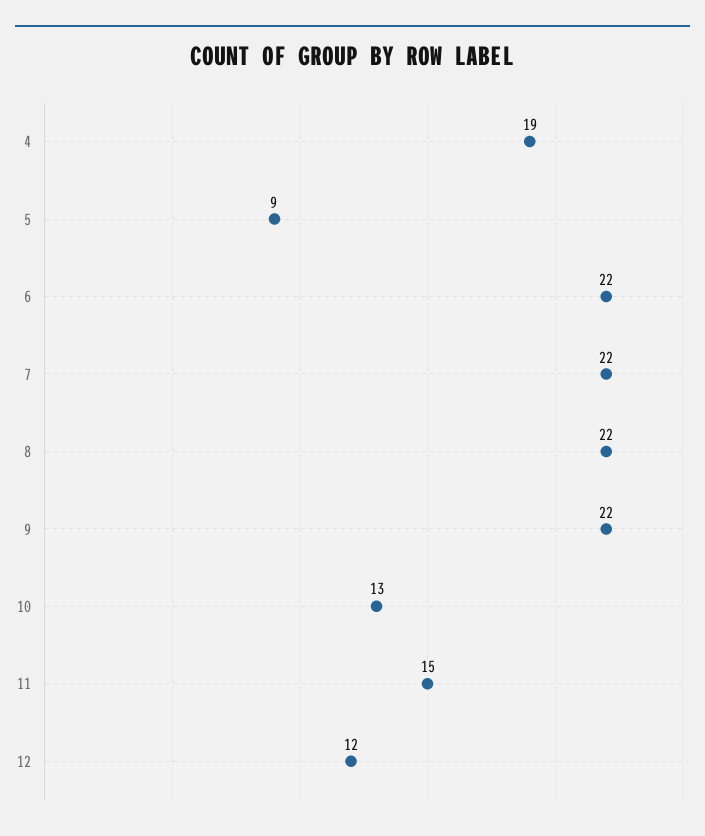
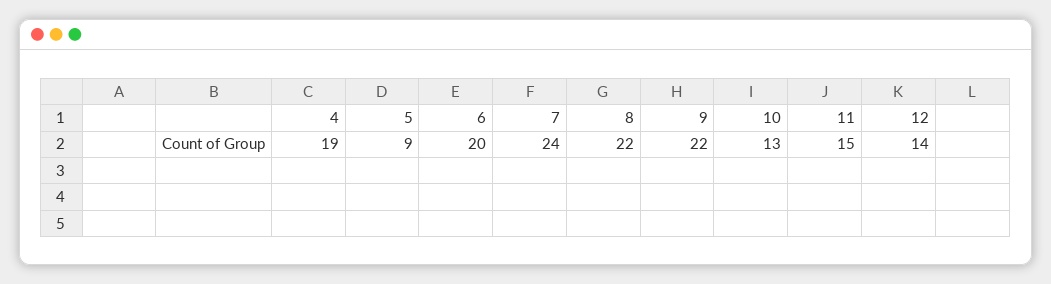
6: 22 -> 20
7: 22 -> 24
12: 12 -> 14

